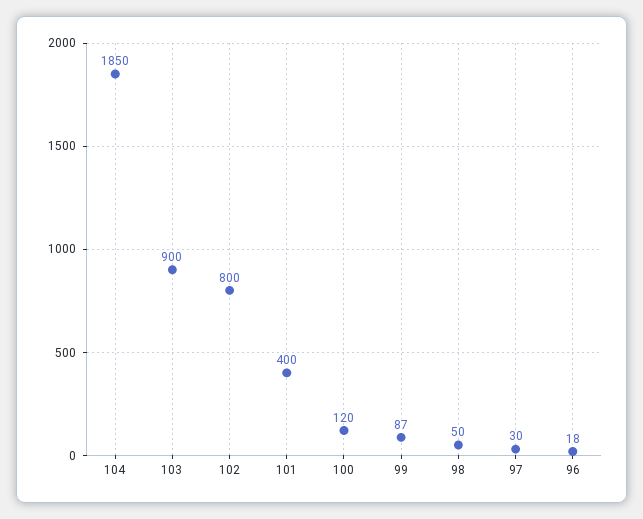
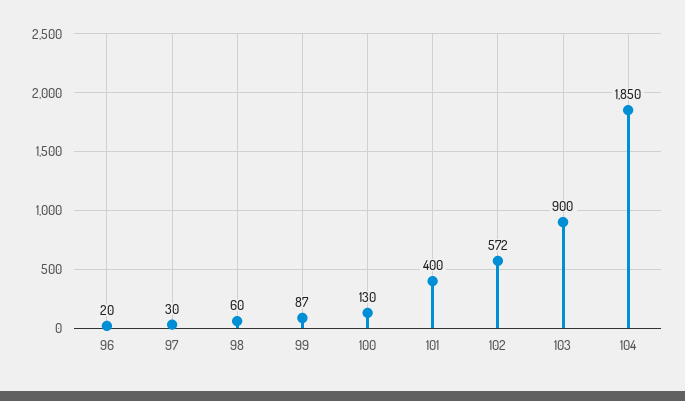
102: 800 -> 572
100: 120 -> 130
98: 50 -> 60
96: 18 -> 20

